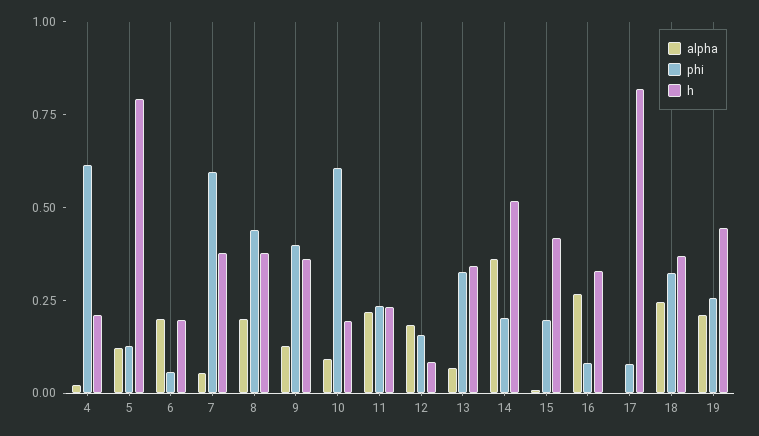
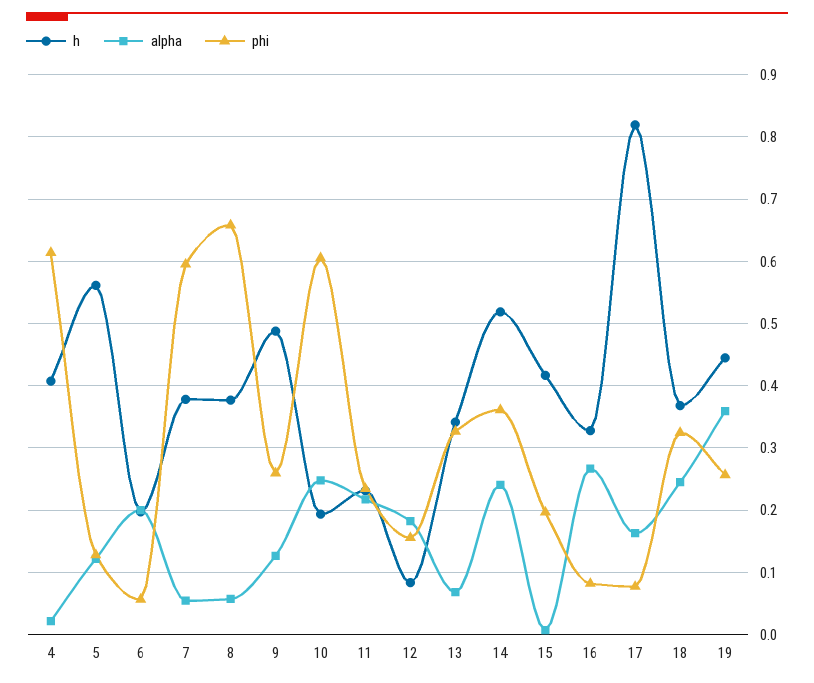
h, 4: 0.2 -> 0.41
h, 5: 0.8 -> 0.56
alpha, 8: 0.2 -> 0.06
phi, 8: 0.45 -> 0.66
phi, 9: 0.4 -> 0.26
h, 9: 0.35 -> 0.49
alpha, 10: 0.1 -> 0.25
alpha, 14: 0.35 -> 0.24
phi, 14: 0.2 -> 0.36
alpha, 17: 0 -> 0.16
alpha, 19: 0.2 -> 0.36

